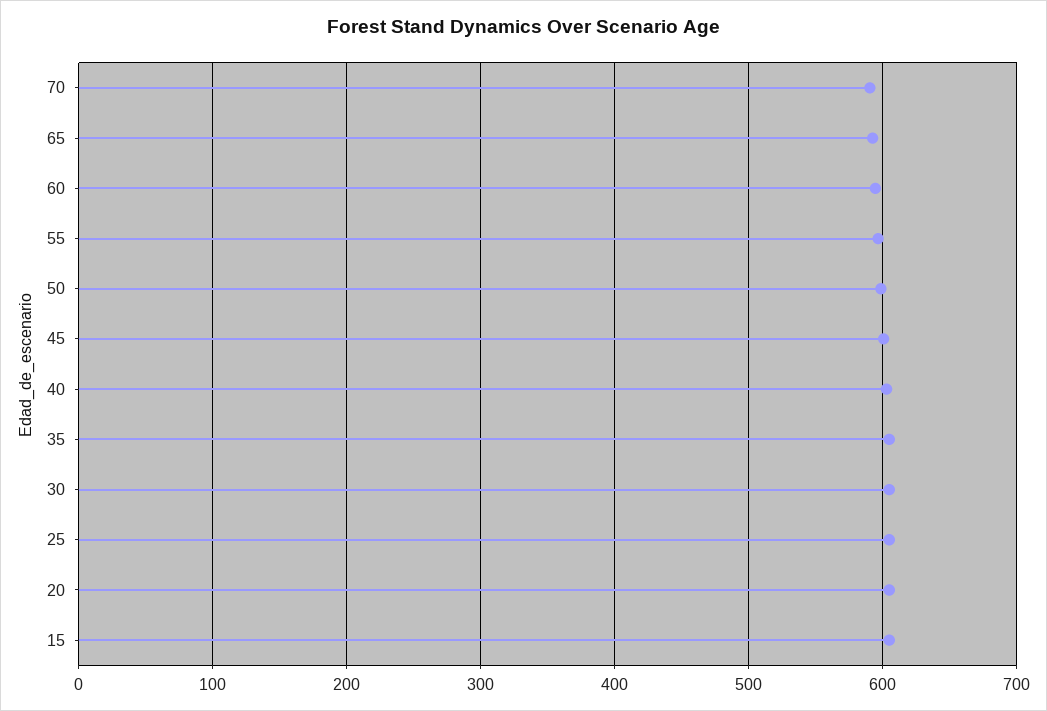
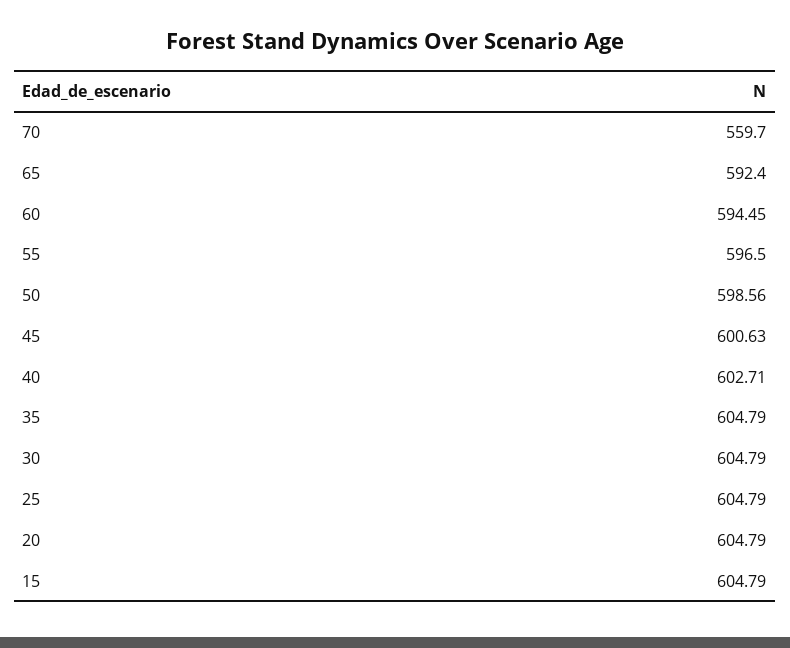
70: 590 -> 559.7

